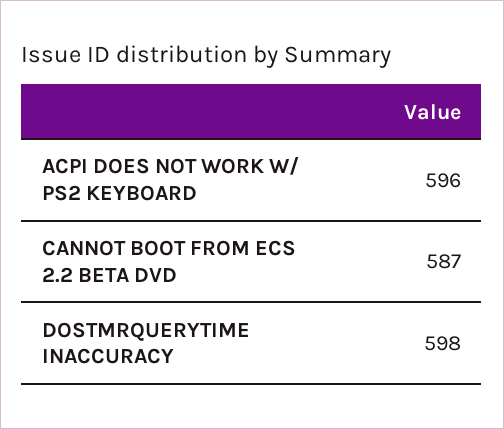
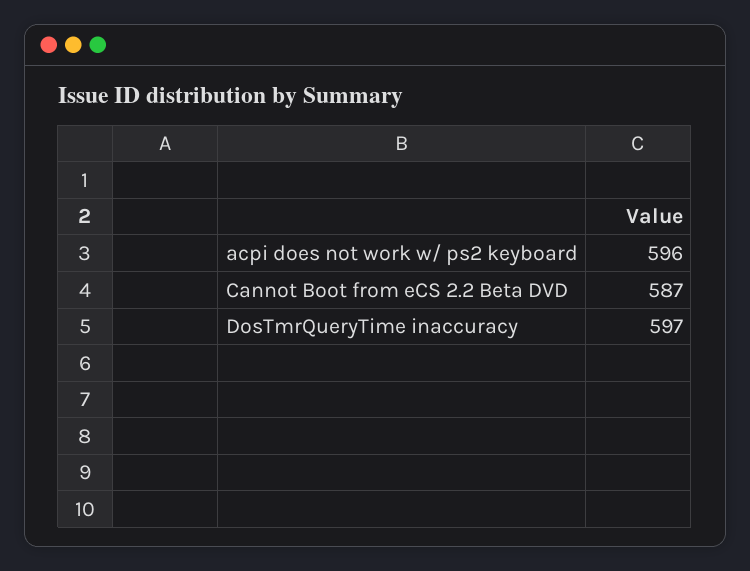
DOSTMRQUERYTIME INACCURACY: 598 -> 597

